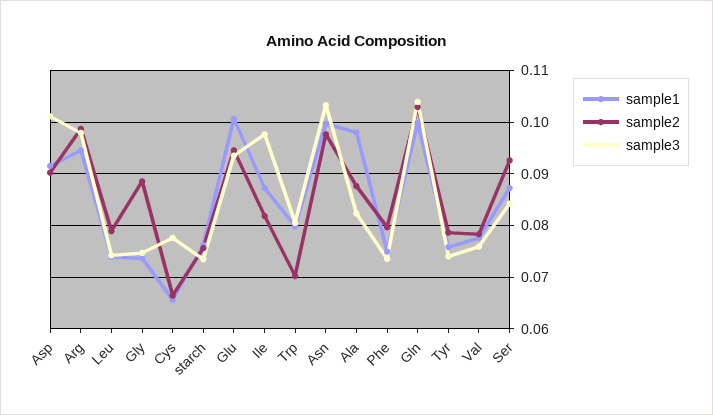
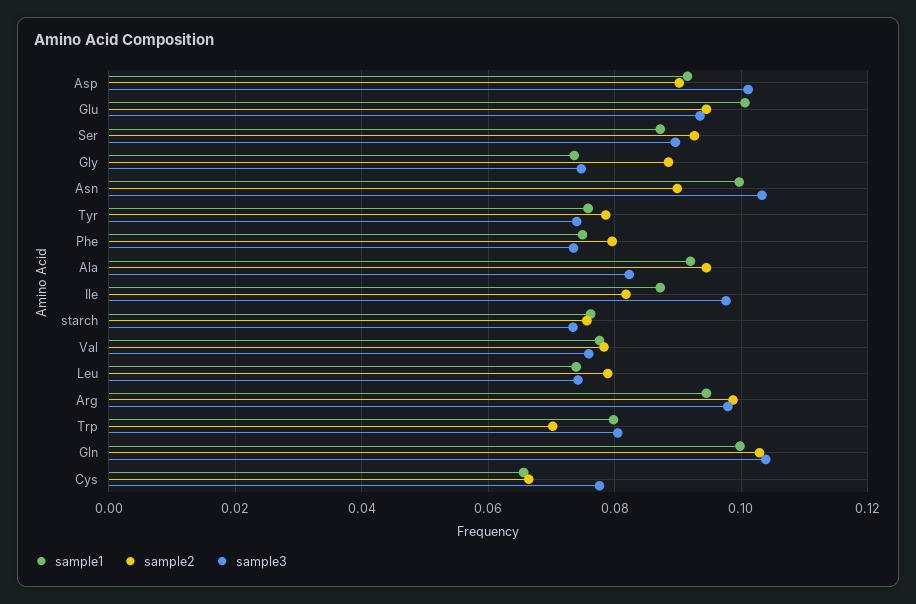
sample2, Asn: 0.098 -> 0.09
sample1, Ala: 0.098 -> 0.092
sample2, Ala: 0.088 -> 0.094
sample3, Ser: 0.084 -> 0.09

